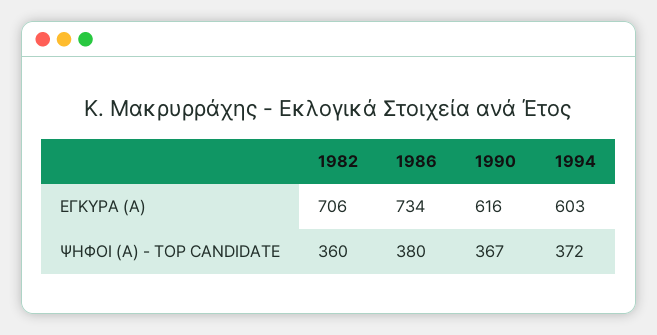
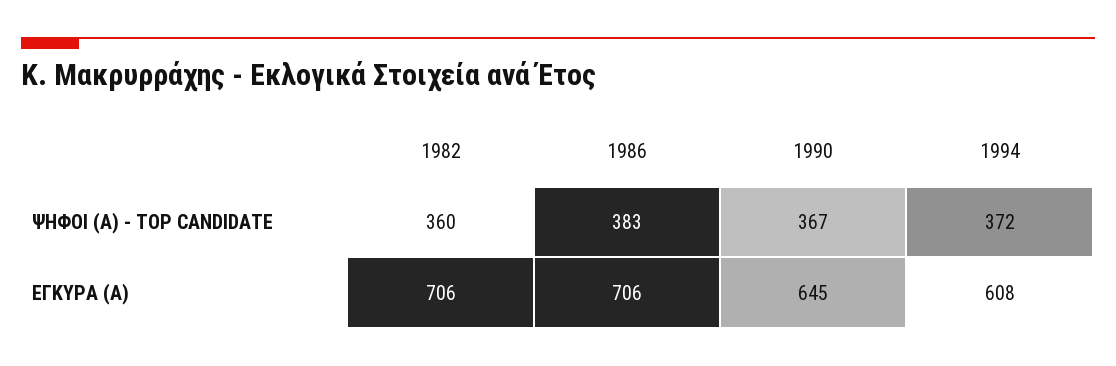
1986, ΕΓΚΥΡΑ (Α): 734 -> 706
1990, ΕΓΚΥΡΑ (Α): 616 -> 645
1994, ΕΓΚΥΡΑ (Α): 603 -> 608
1986, ΨΗΦΟΙ (Α) - TOP CANDIDATE: 380 -> 383

